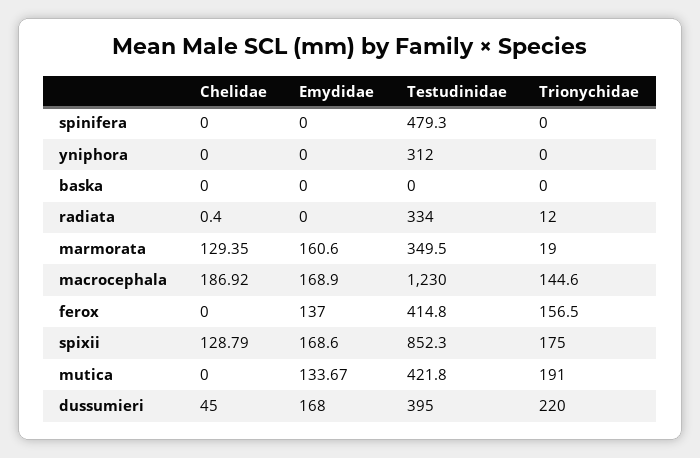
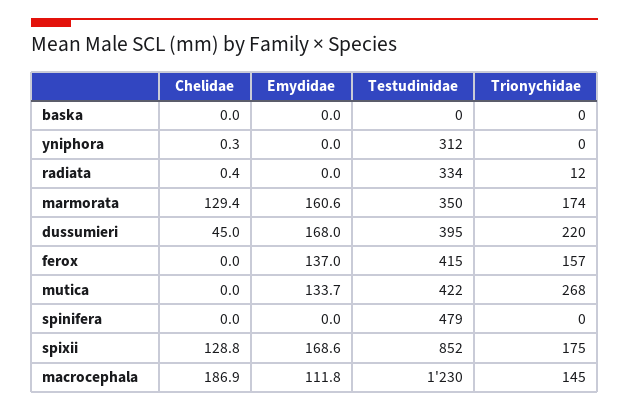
Chelidae, yniphora: 0 -> 0.3
Trionychidae, marmorata: 19 -> 174
Emydidae, macrocephala: 168.9 -> 111.8
Trionychidae, mutica: 191 -> 268

